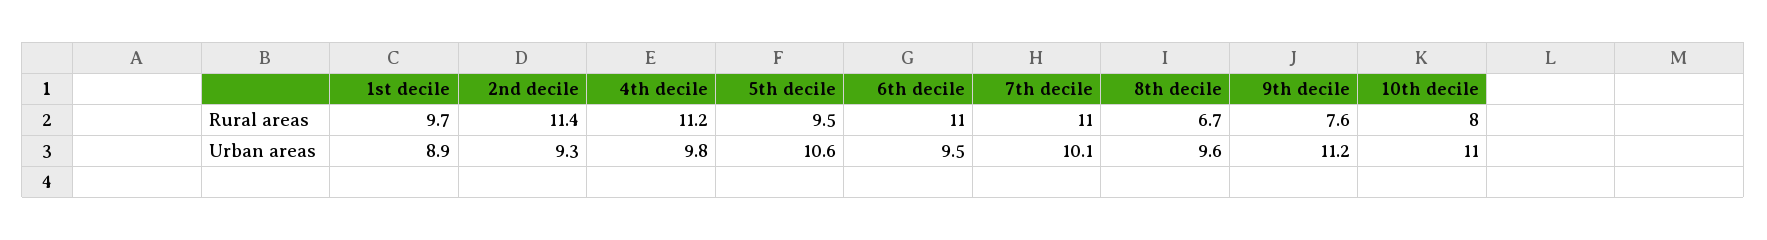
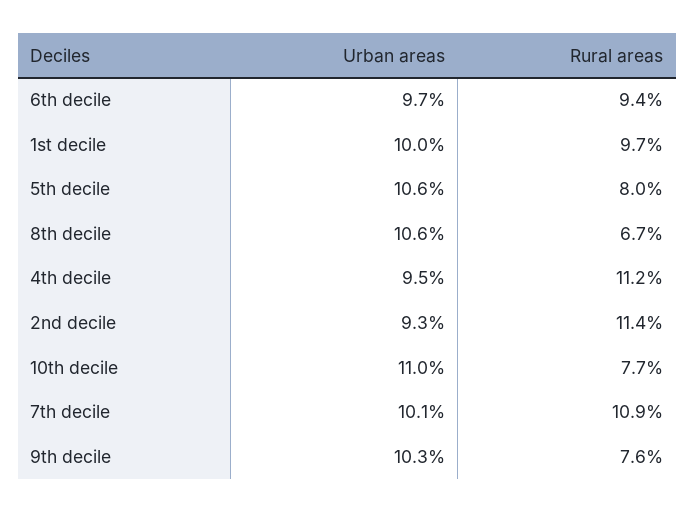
5th decile, Rural areas: 9.5 -> 8
6th decile, Rural areas: 11 -> 9.4
7th decile, Rural areas: 11 -> 10.9
10th decile, Rural areas: 8 -> 7.7
1st decile, Urban areas: 8.9 -> 10
4th decile, Urban areas: 9.8 -> 9.5
6th decile, Urban areas: 9.5 -> 9.7
8th decile, Urban areas: 9.6 -> 10.6
9th decile, Urban areas: 11.2 -> 10.3

